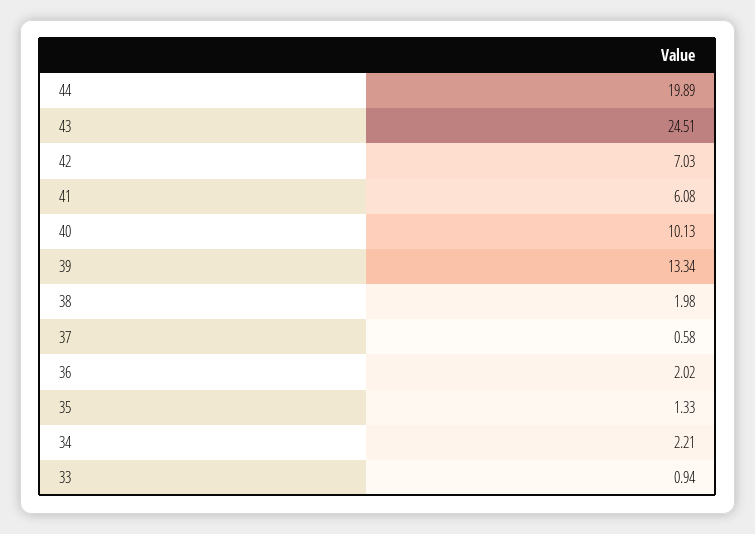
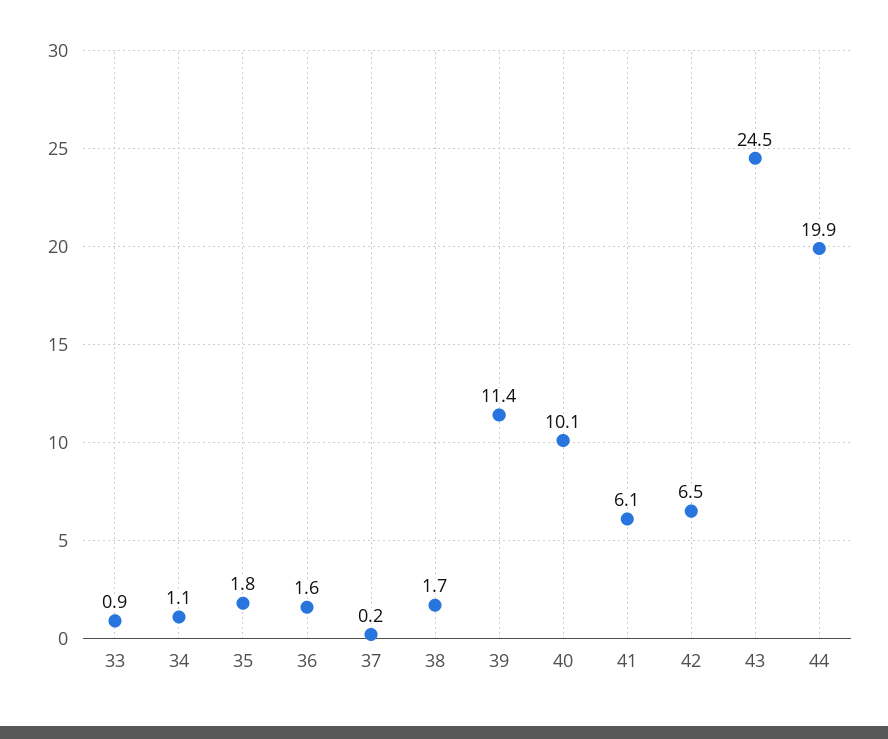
42: 7.03 -> 6.5
39: 13.34 -> 11.4
38: 1.98 -> 1.7
37: 0.58 -> 0.2
36: 2.02 -> 1.6
35: 1.33 -> 1.8
34: 2.21 -> 1.1

